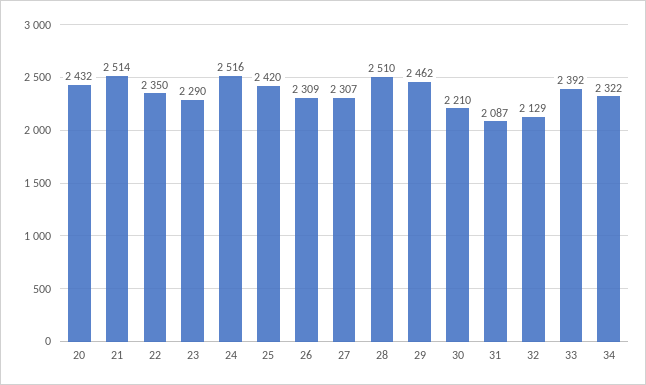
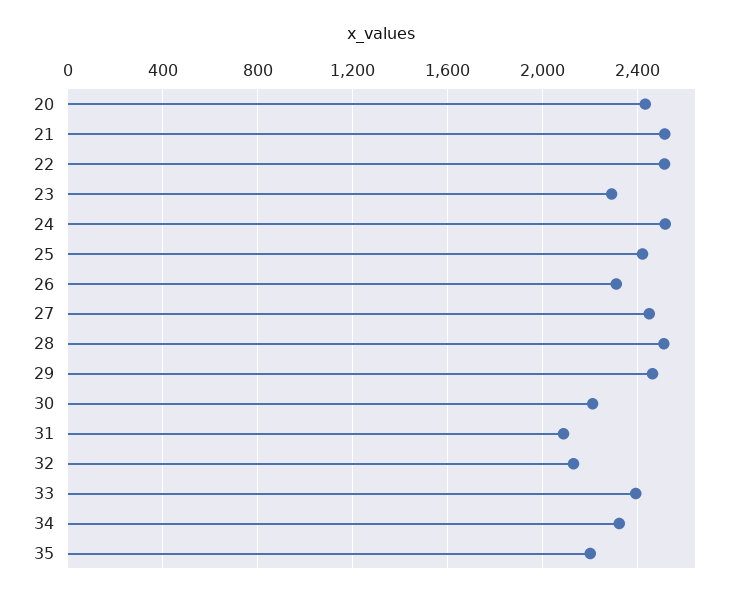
22: 2350 -> 2500
27: 2307 -> 2450
35: none -> 2200

